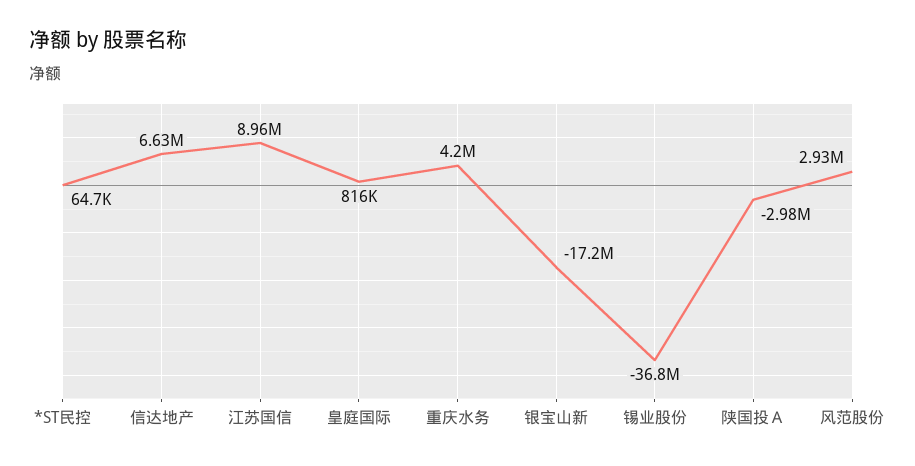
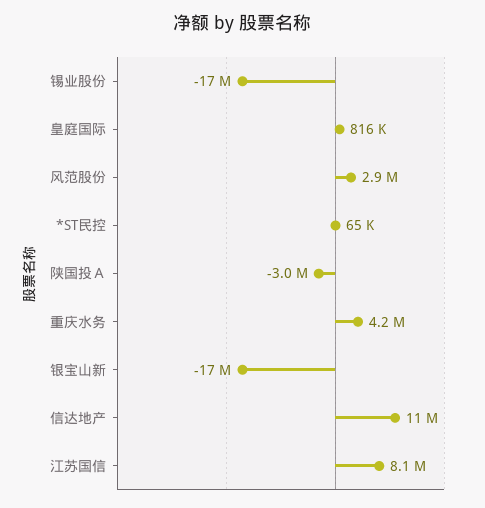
信达地产: 6630000 -> 11000000
江苏国信: 8960000 -> 8100000
锡业股份: -36800000 -> -17000000

